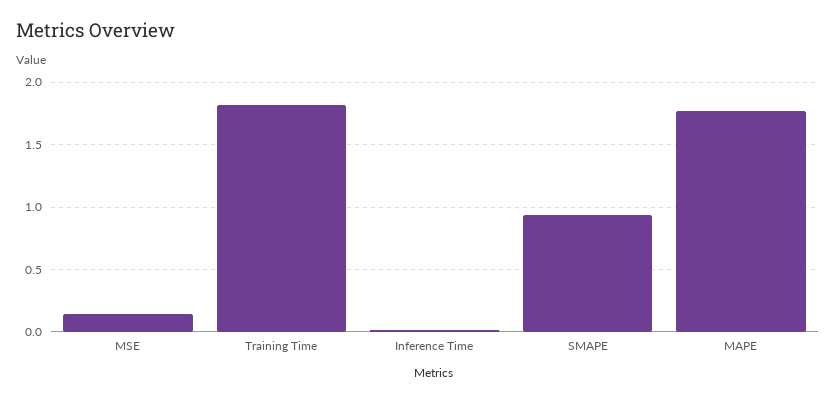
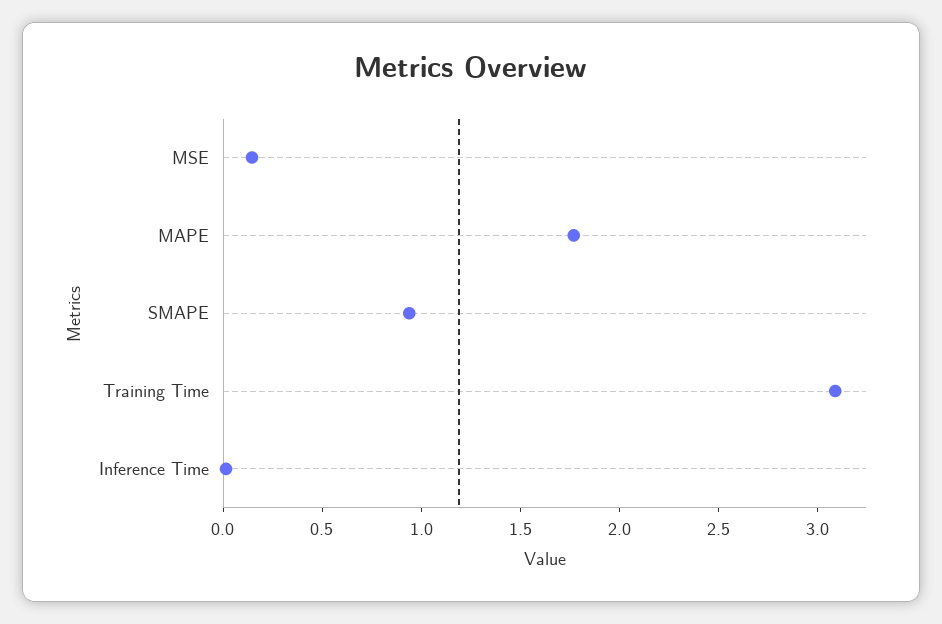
Training Time: 1.8 -> 3.1

